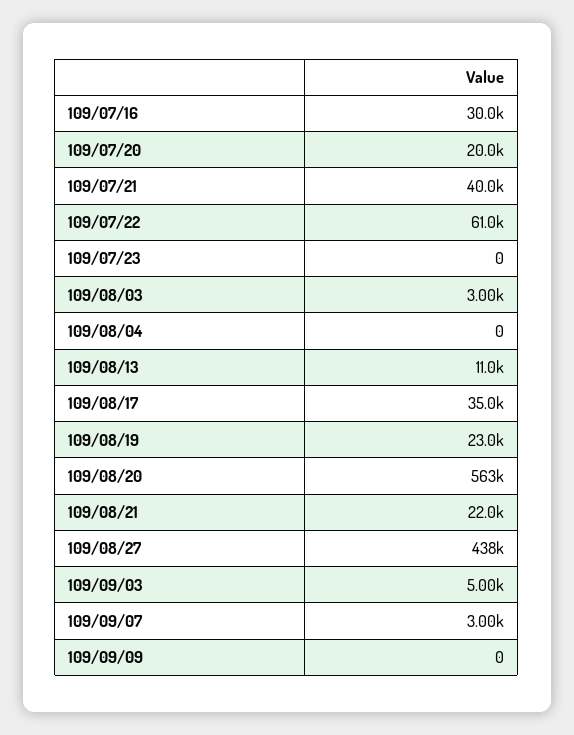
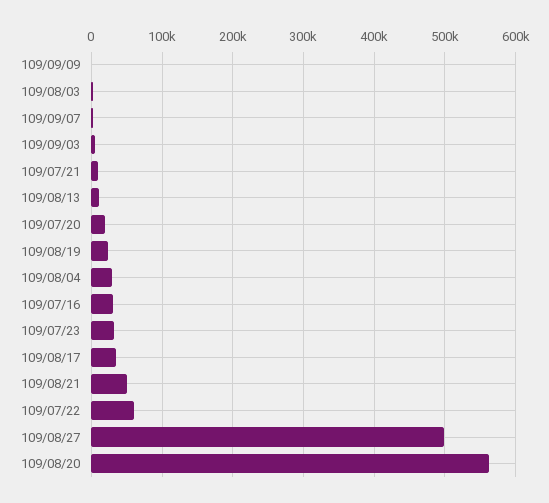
109/07/21: 40000 -> 10000
109/07/23: 0 -> 30000
109/08/04: 0 -> 30000
109/08/21: 22000 -> 50000
109/08/27: 438000 -> 500000

